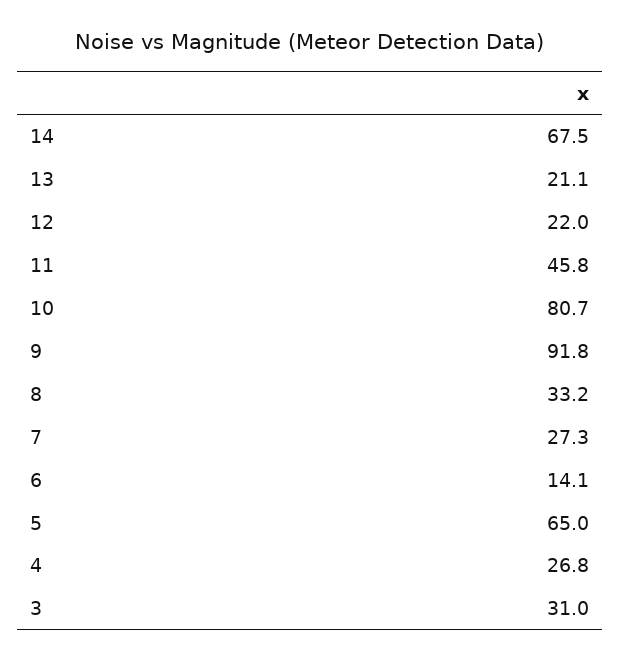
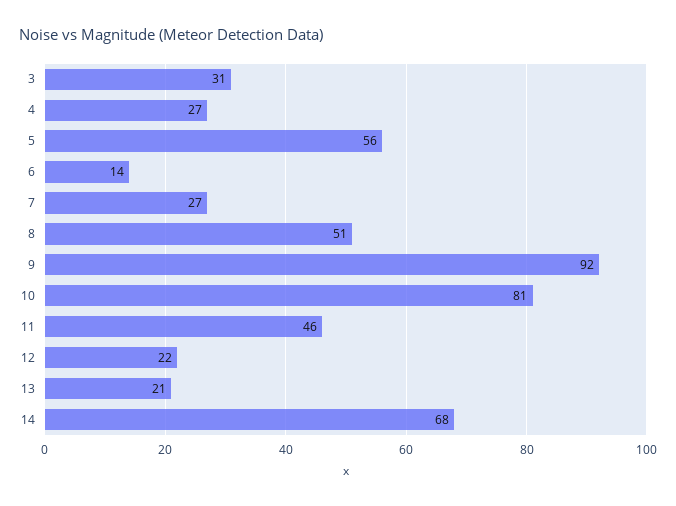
8: 33.2 -> 51
5: 65 -> 56

